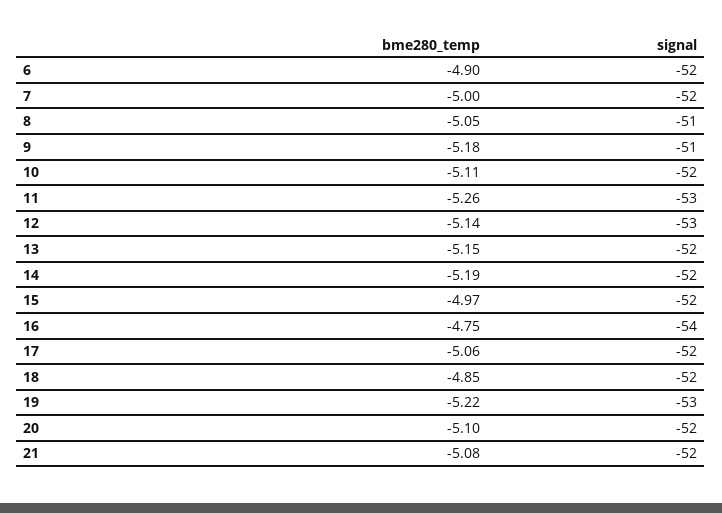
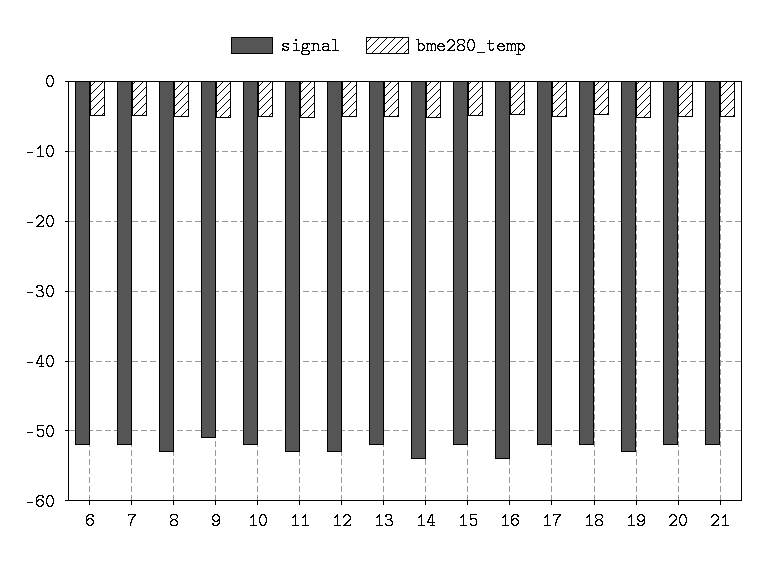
signal, 8: -51 -> -53
signal, 14: -52 -> -54

